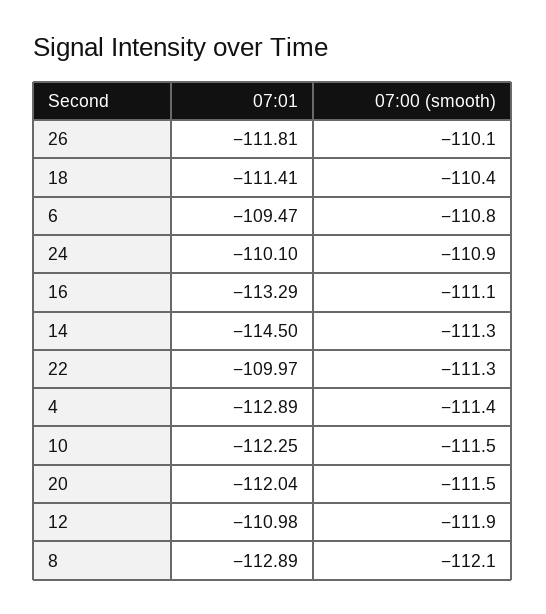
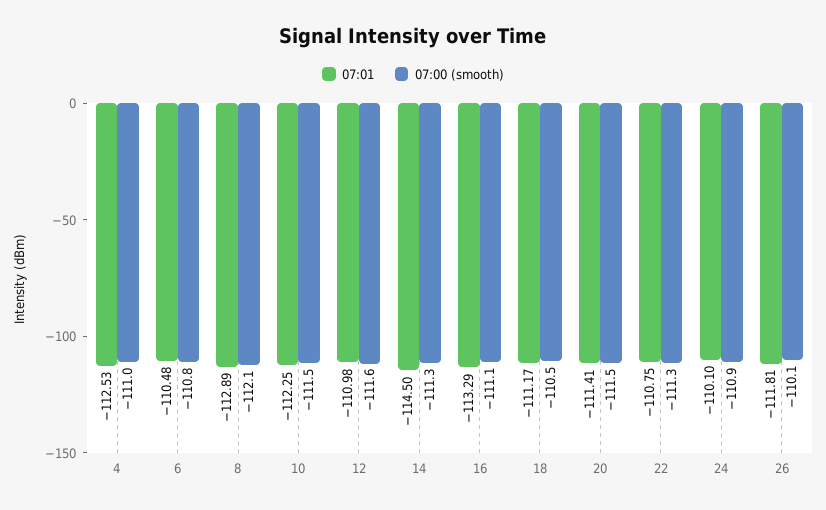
07:01, 18: -111.41 -> -111.17
07:00 (smooth), 18: -110.4 -> -110.5
07:01, 6: -109.47 -> -110.48
07:01, 22: -109.97 -> -110.75
07:01, 4: -112.89 -> -112.53
07:00 (smooth), 4: -111.4 -> -111
07:01, 20: -112.04 -> -111.41
07:00 (smooth), 12: -111.9 -> -111.6

